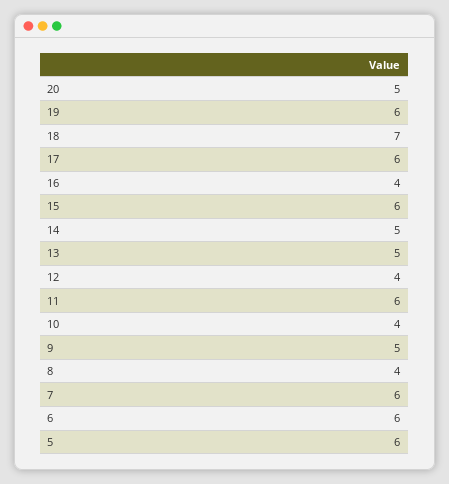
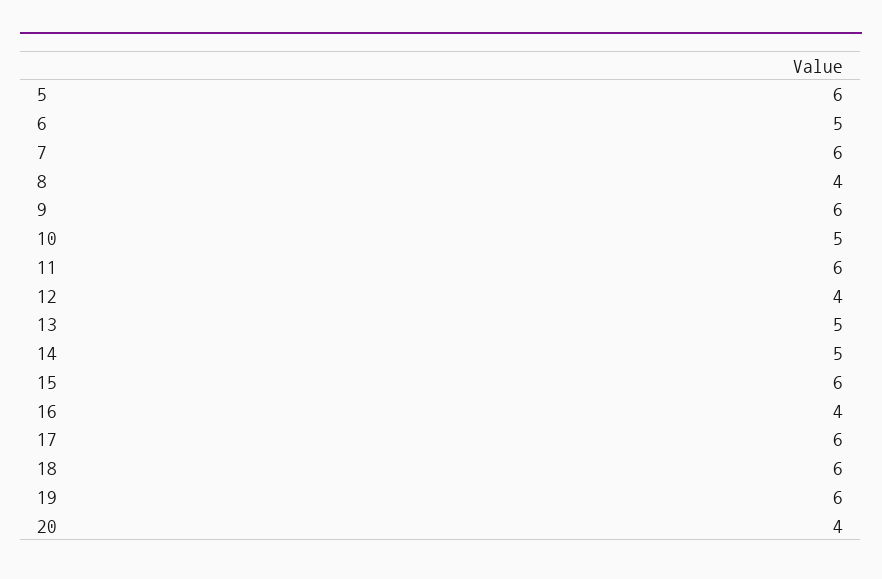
20: 5 -> 4
18: 7 -> 6
10: 4 -> 5
9: 5 -> 6
6: 6 -> 5

